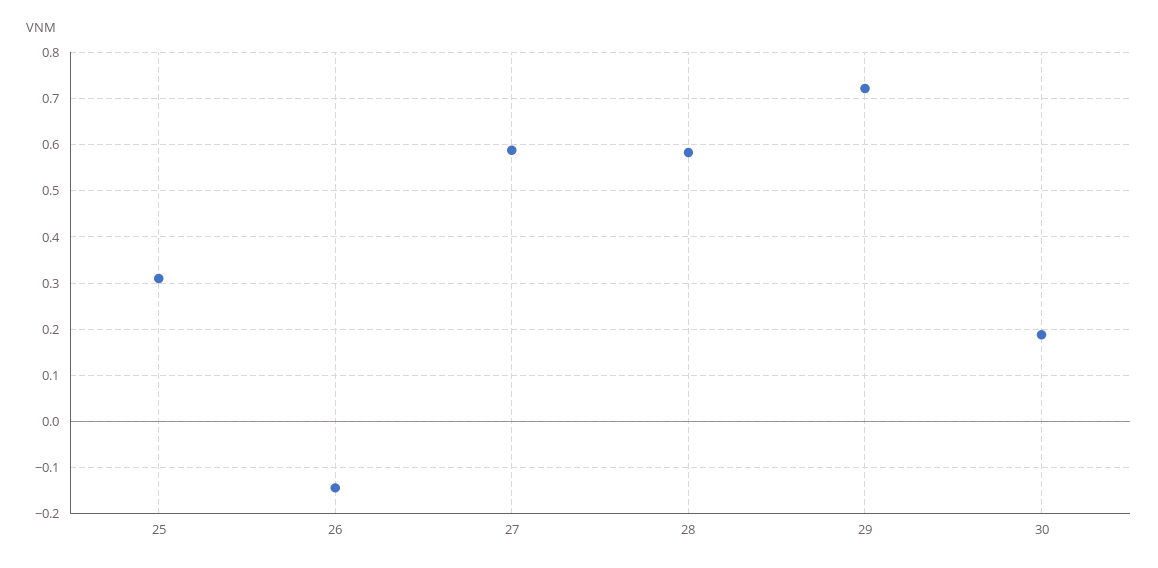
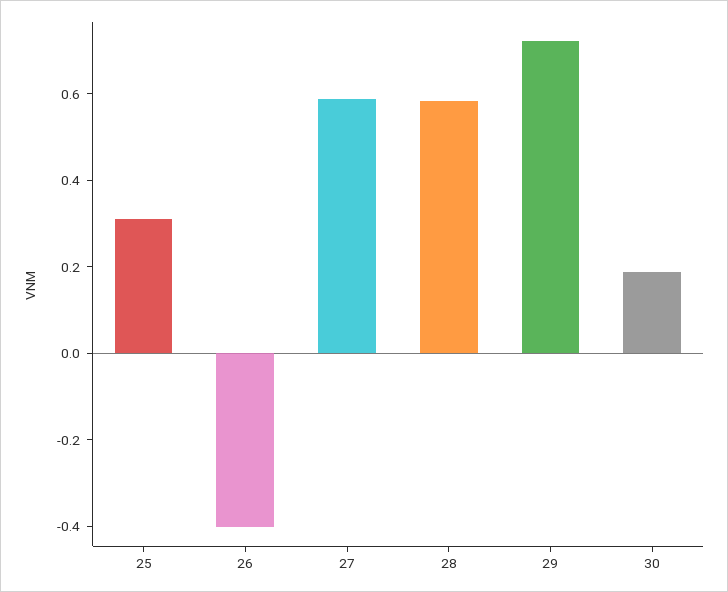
26: -0.14 -> -0.4

